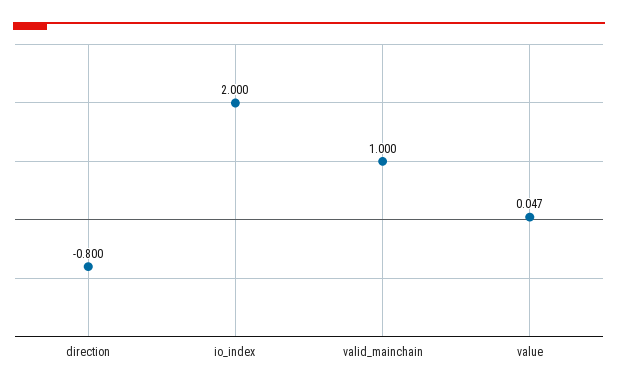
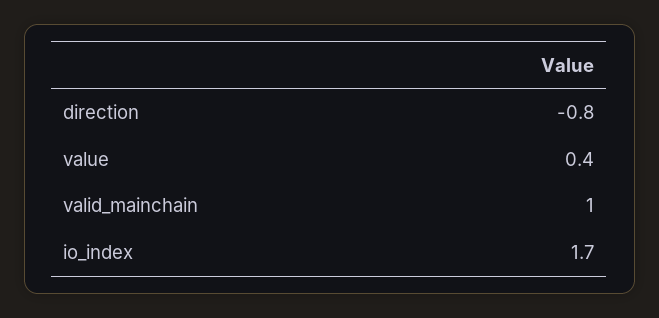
io_index: 2 -> 1.7
value: 0.047 -> 0.4

